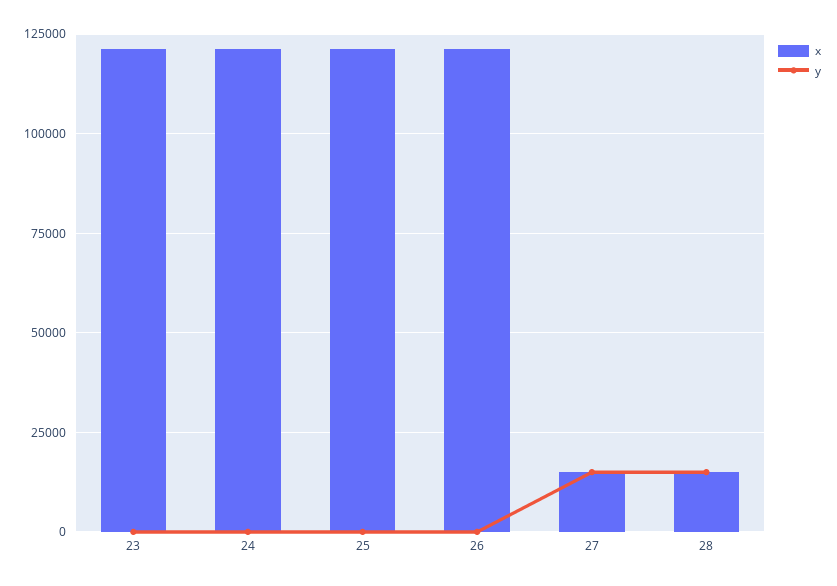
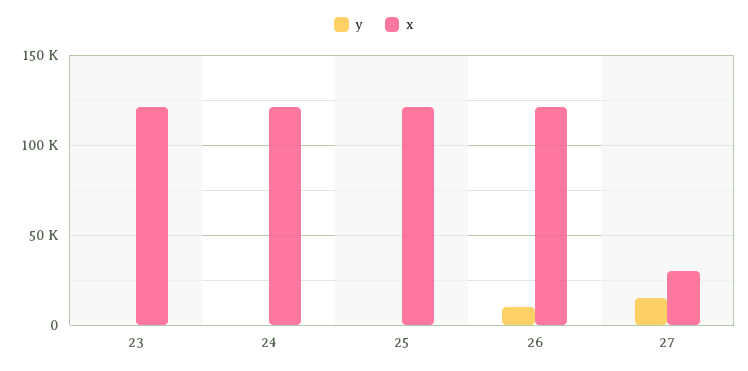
y, 26: 0 -> 10000
x, 27: 15000 -> 30000
x, 28: 15000 -> none
y, 28: 15000 -> none

